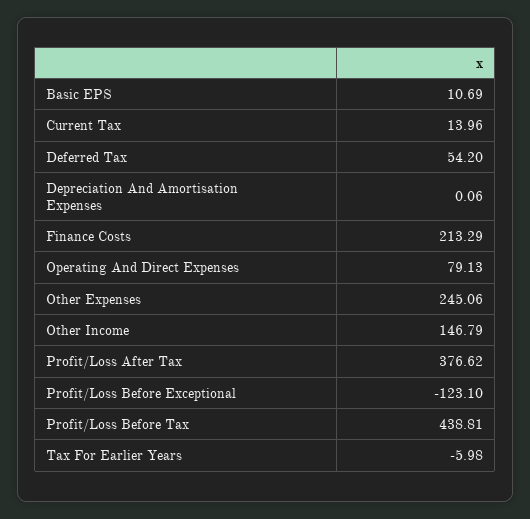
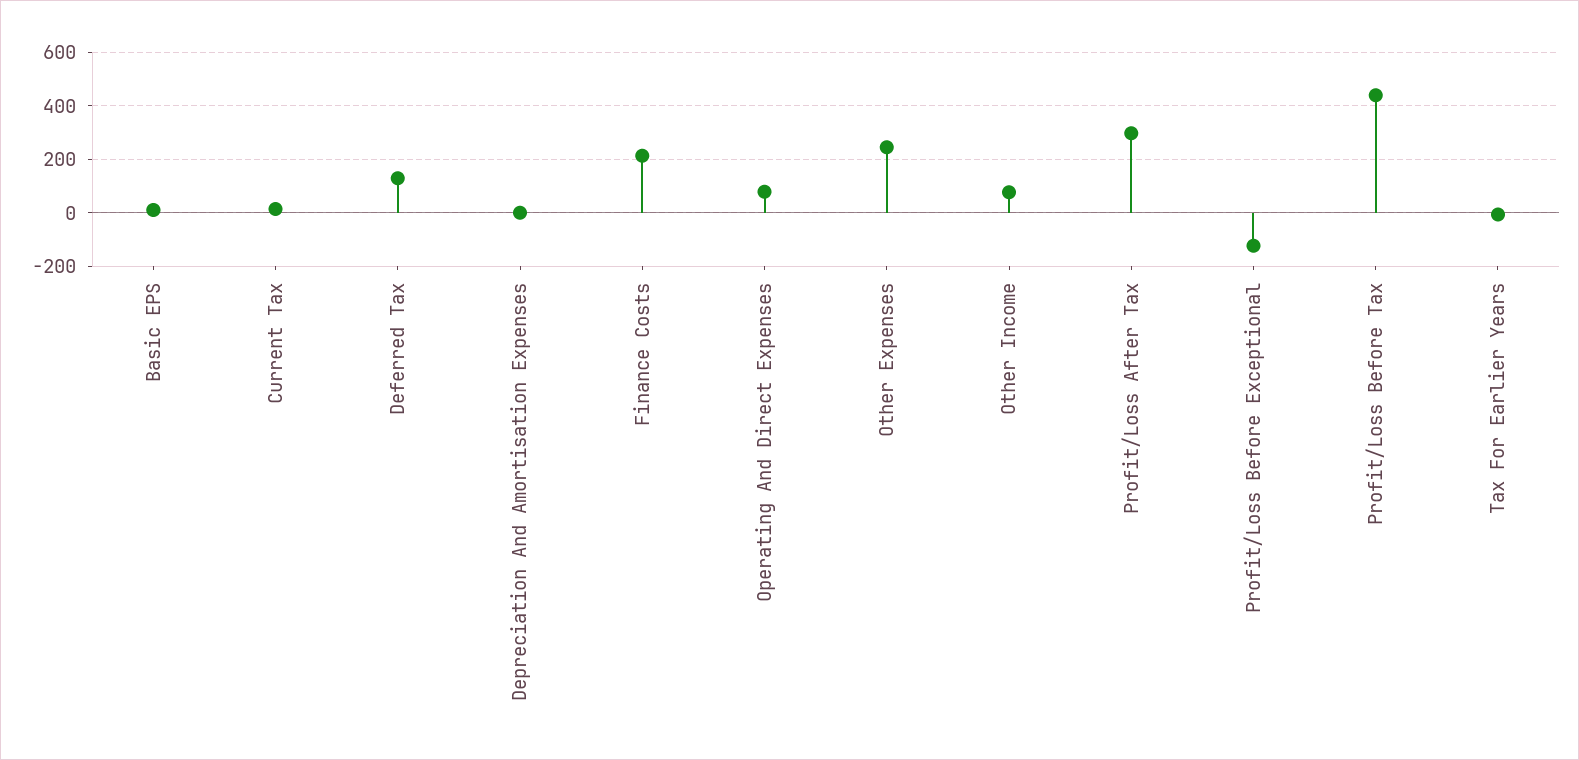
Deferred Tax: 54.2 -> 125
Other Income: 146.79 -> 75
Profit/Loss After Tax: 376.62 -> 300

